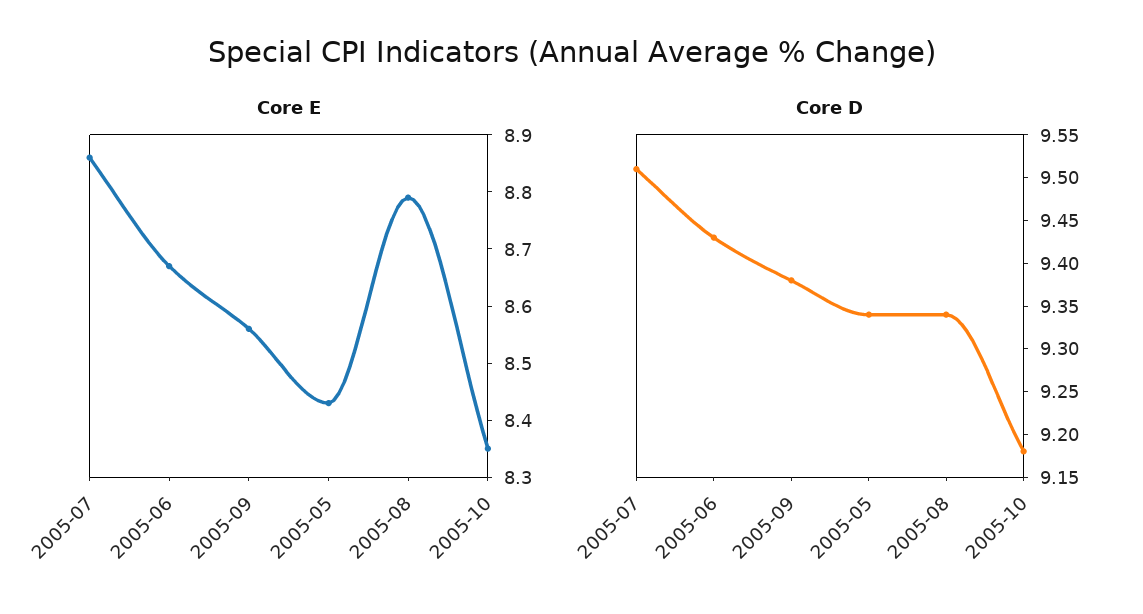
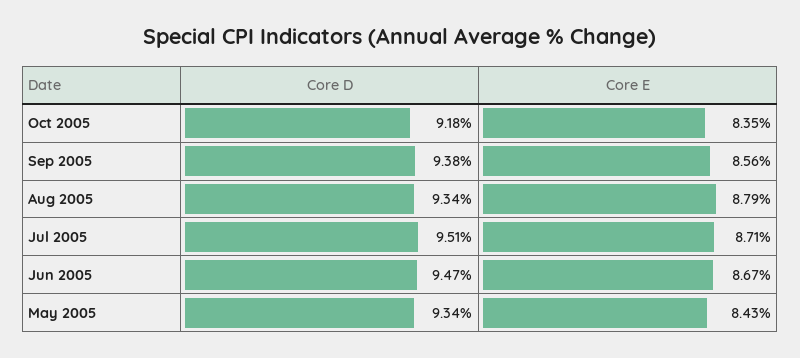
Core E, 2005-07: 8.85 -> 8.71
Core D, 2005-06: 9.43 -> 9.47

